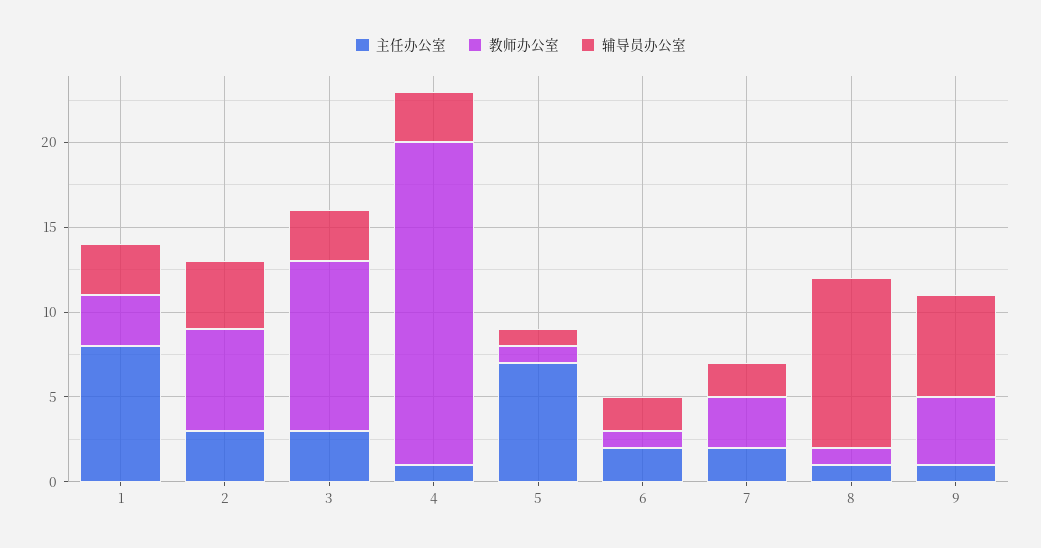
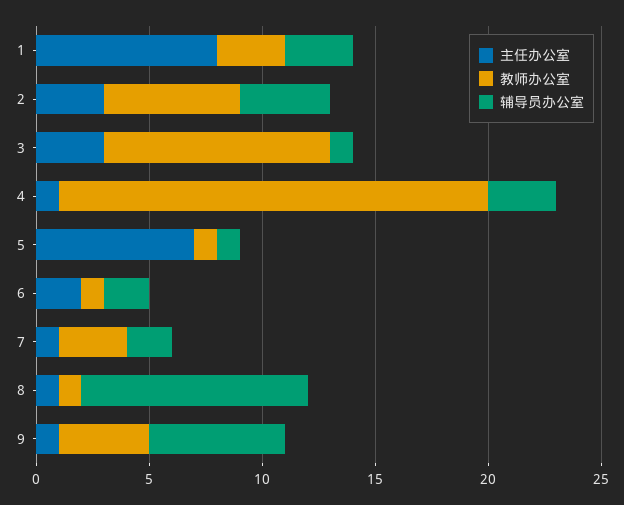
辅导员办公室, 3: 3 -> 1
主任办公室, 7: 2 -> 1

